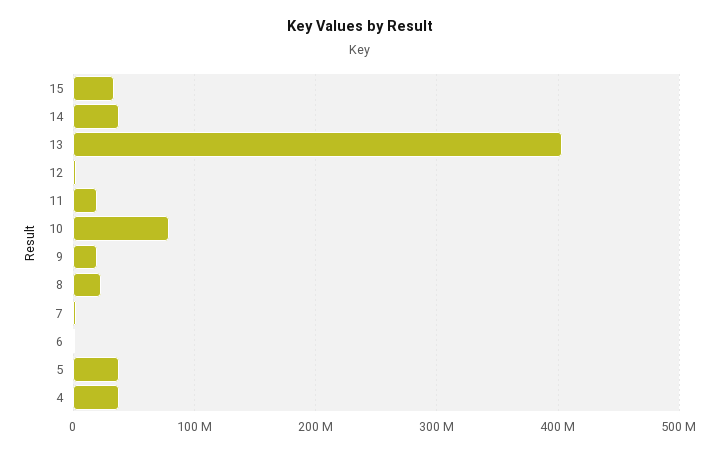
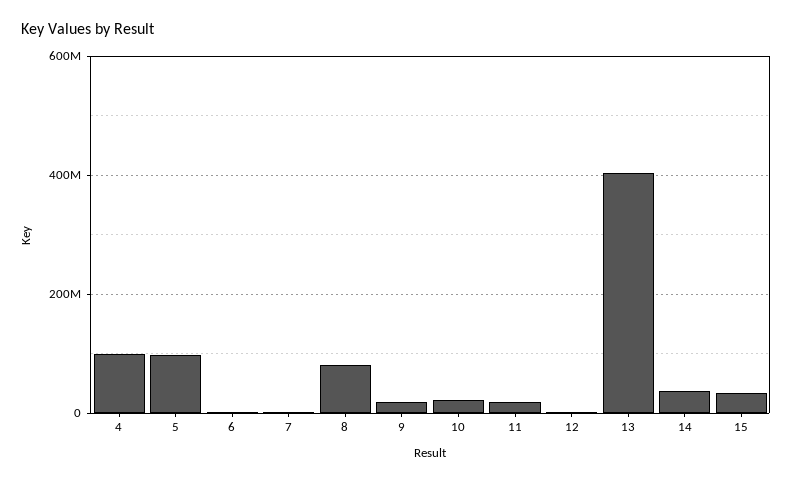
10: 80000000 -> 20000000
8: 20000000 -> 80000000
5: 40000000 -> 100000000
4: 40000000 -> 100000000

